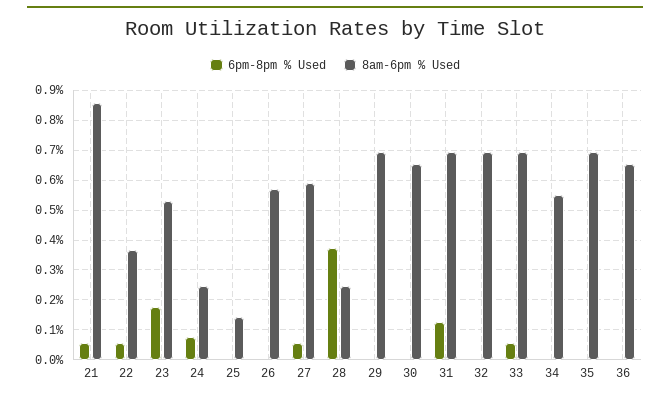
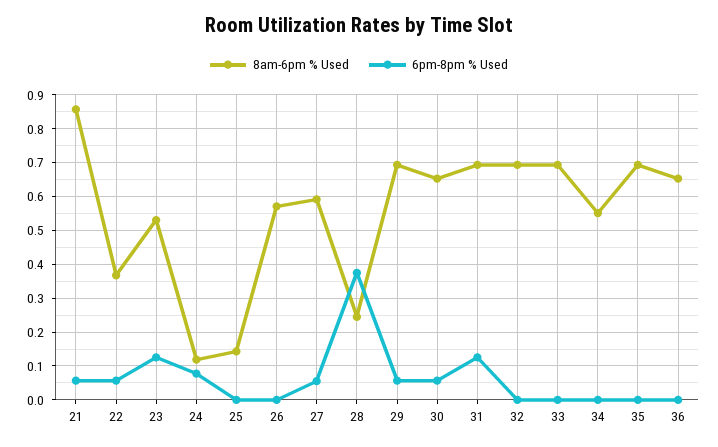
6pm-8pm % Used, 23: 0.175 -> 0.12
8am-6pm % Used, 24: 0.25 -> 0.12
6pm-8pm % Used, 29: 0 -> 0.06
6pm-8pm % Used, 30: 0 -> 0.06
6pm-8pm % Used, 33: 0.05 -> 0

